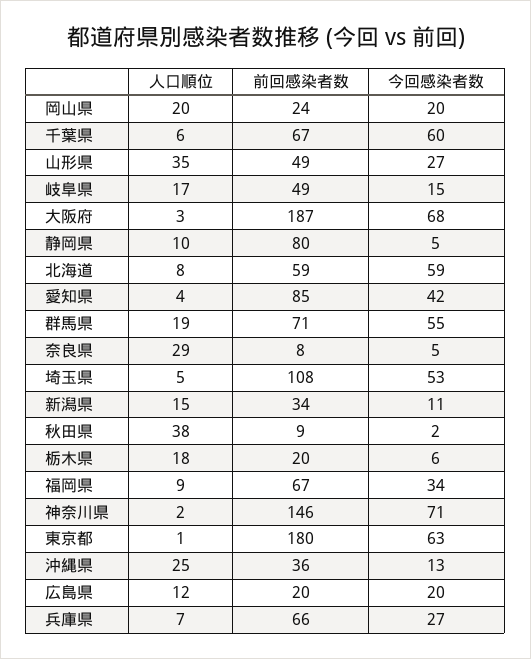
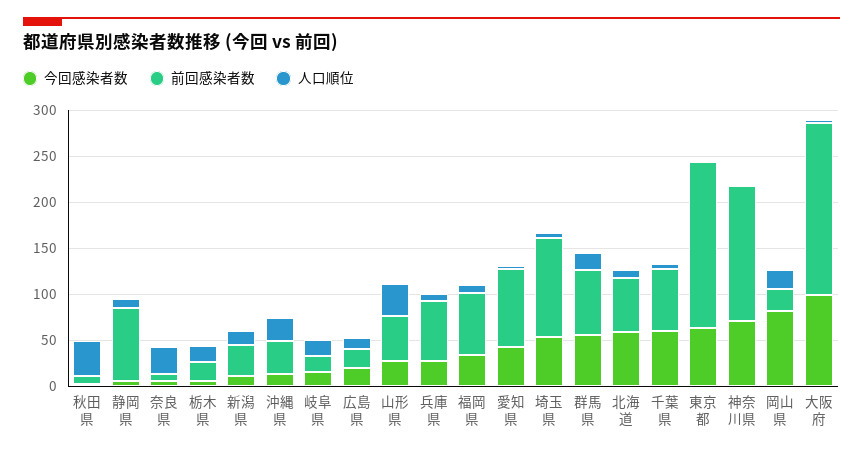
今回感染者数, 岡山県: 20 -> 80
前回感染者数, 岐阜県: 49 -> 20
今回感染者数, 大阪府: 68 -> 100

